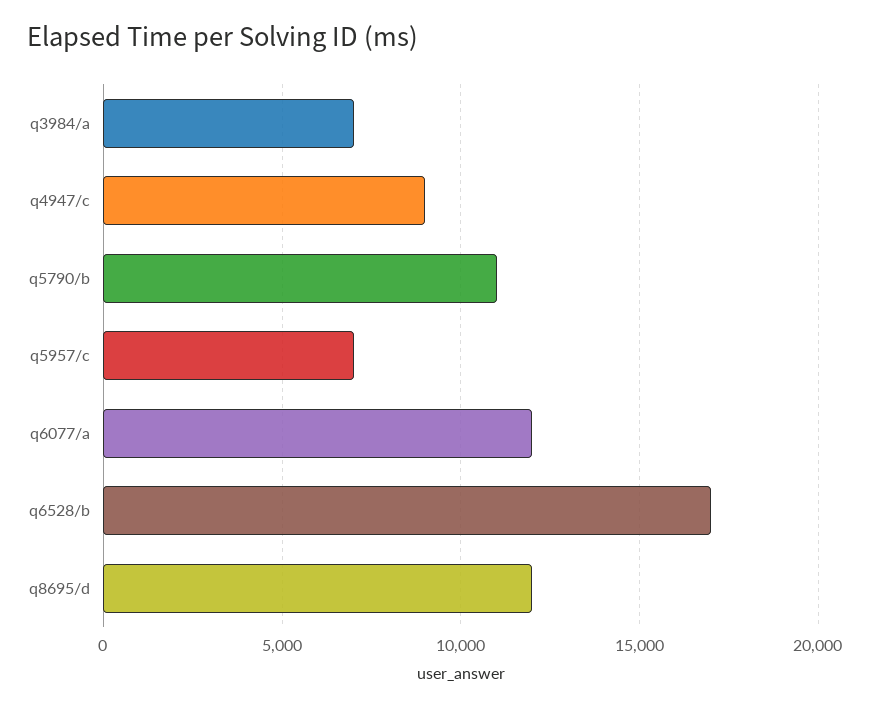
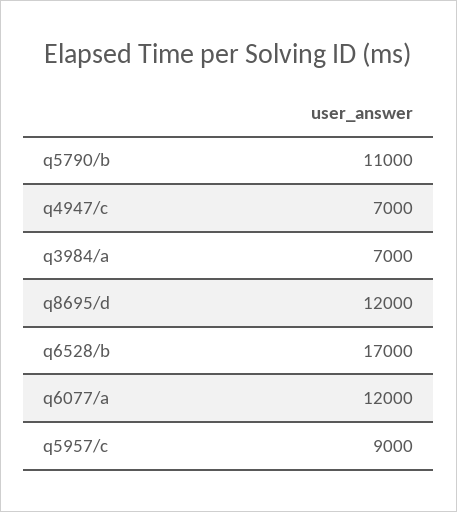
q4947/c: 9000 -> 7000
q5957/c: 7000 -> 9000

